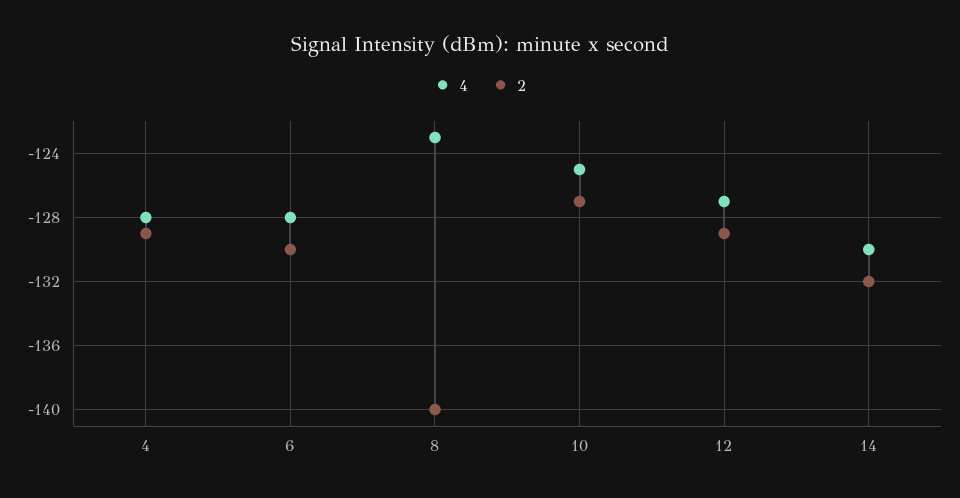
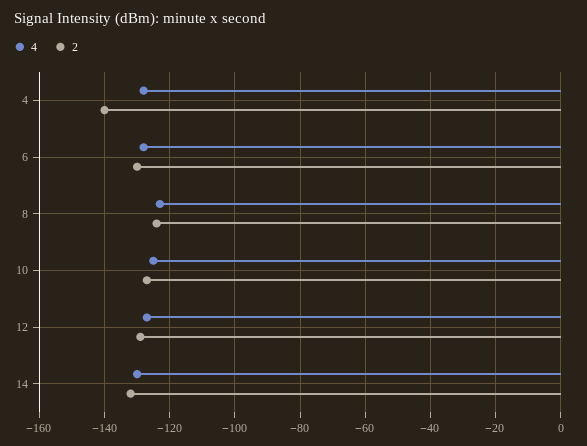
2, 4: -129 -> -140
2, 8: -140 -> -125

